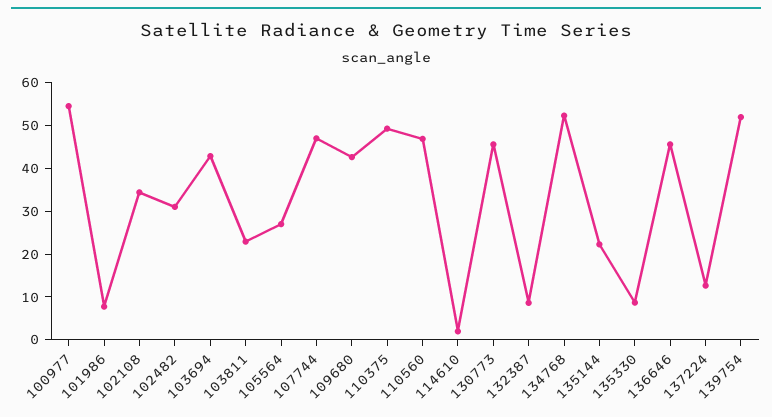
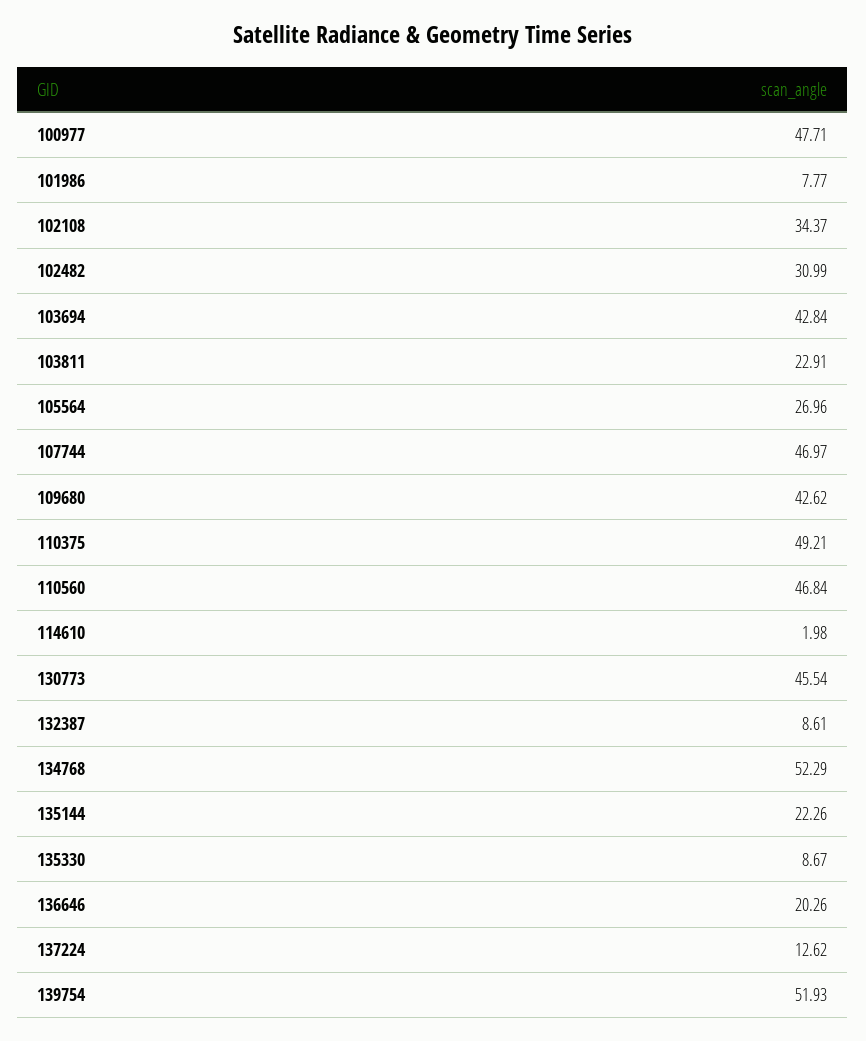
100977: 54 -> 47.71
136646: 46 -> 20.26

